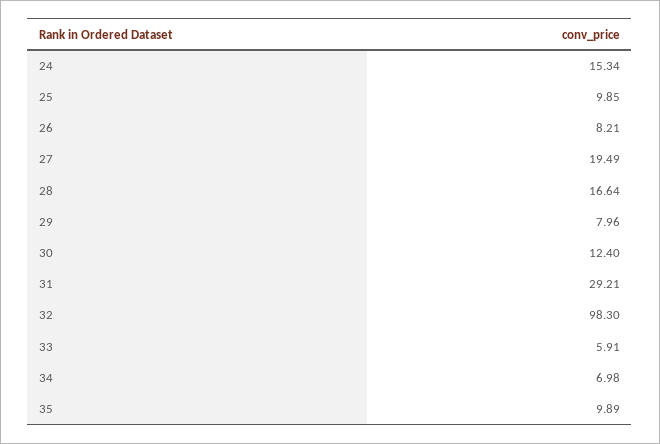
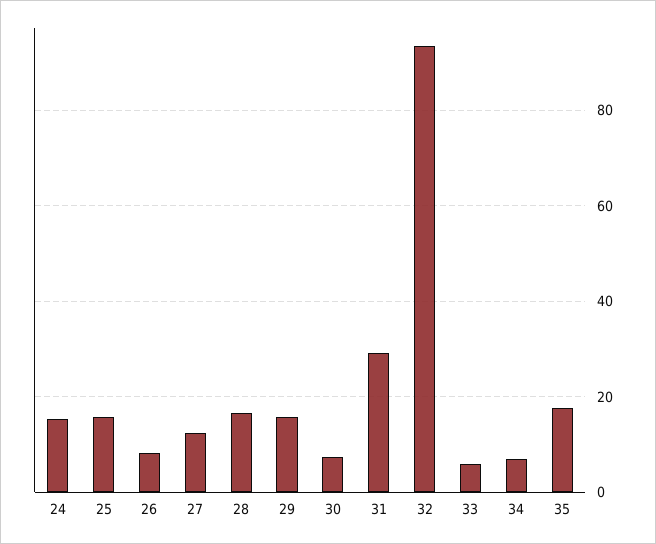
25: 9.85 -> 16
27: 19.49 -> 12
29: 7.96 -> 16
30: 12.4 -> 8
32: 98.3 -> 94
35: 9.89 -> 18

